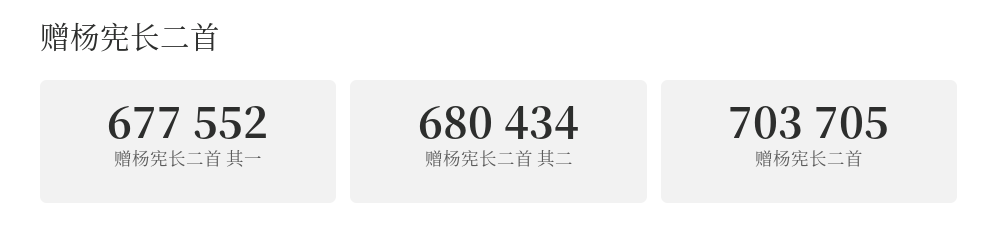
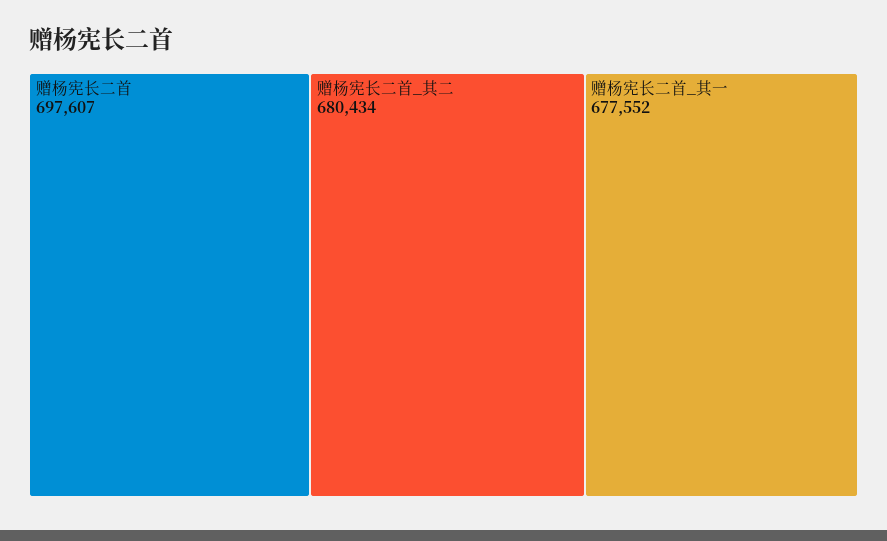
赠杨宪长二首: 703705 -> 697607

